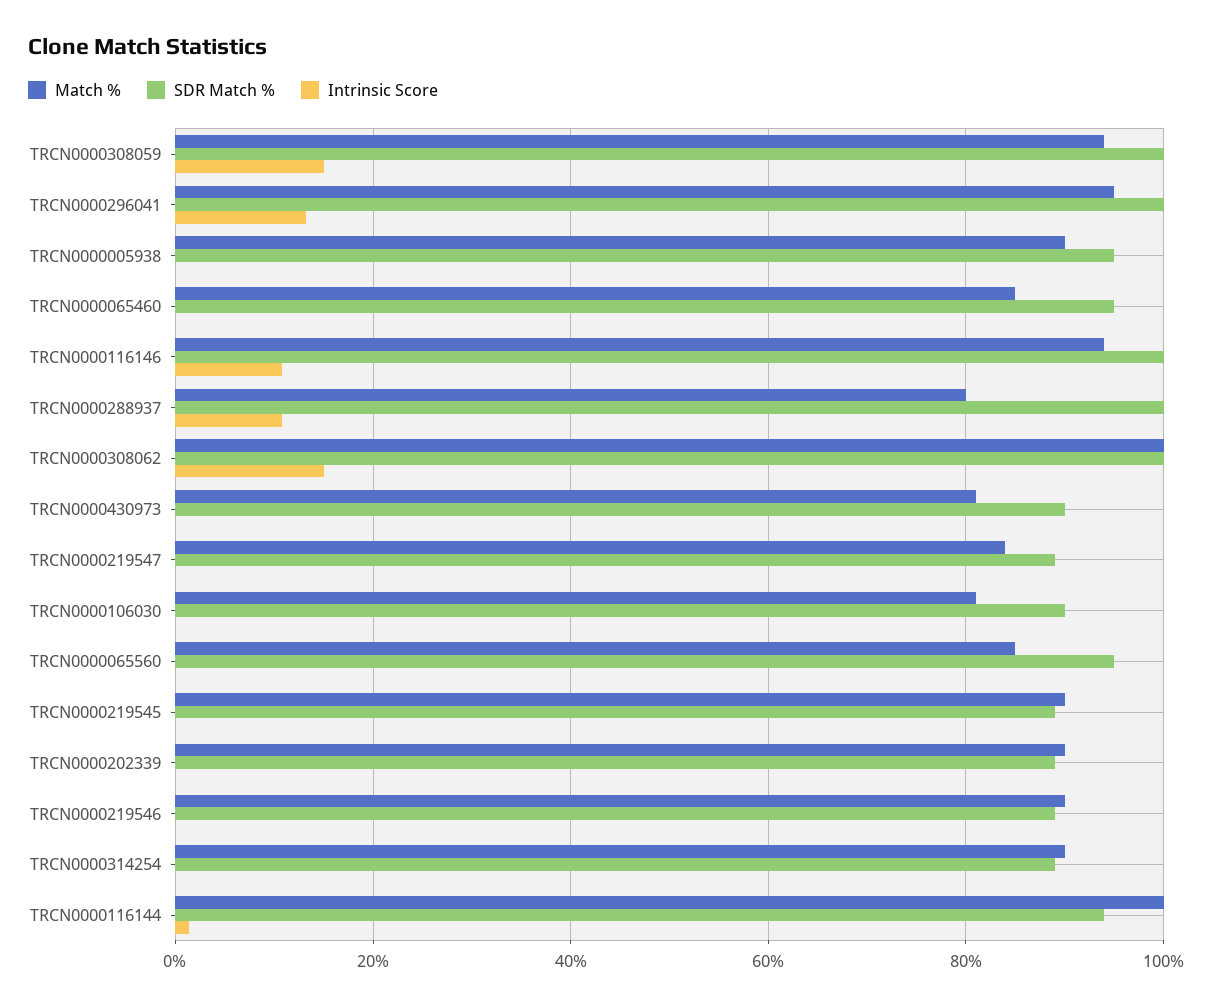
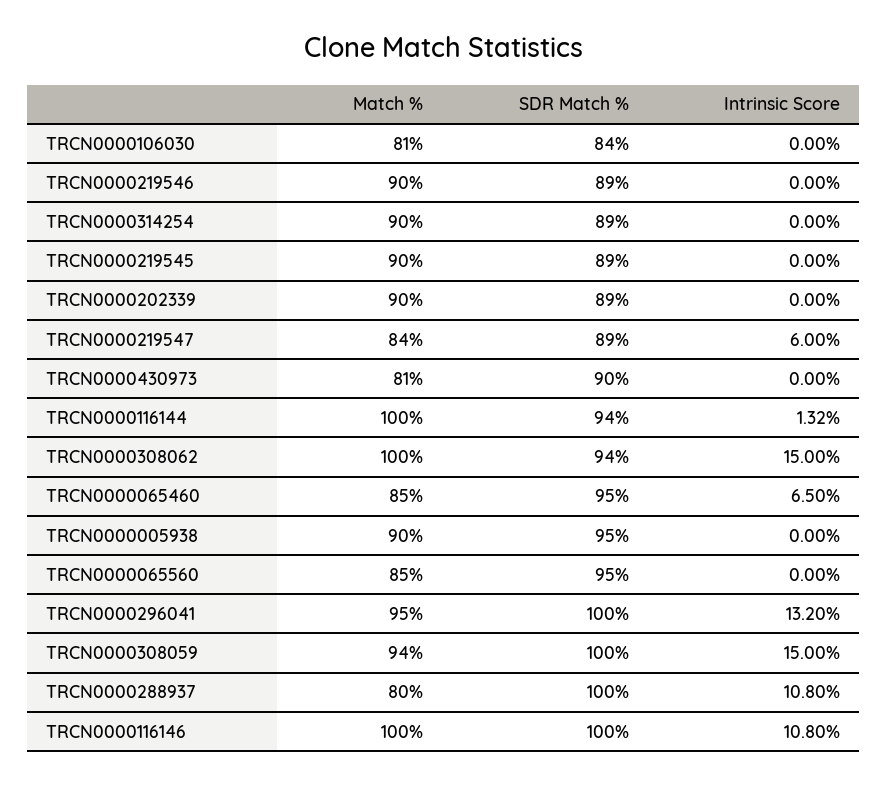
Intrinsic Score, TRCN0000065460: 0 -> 6.5
Match %, TRCN0000116146: 94 -> 100
SDR Match %, TRCN0000308062: 100 -> 94
Intrinsic Score, TRCN0000219547: 0 -> 6
SDR Match %, TRCN0000106030: 90 -> 84

